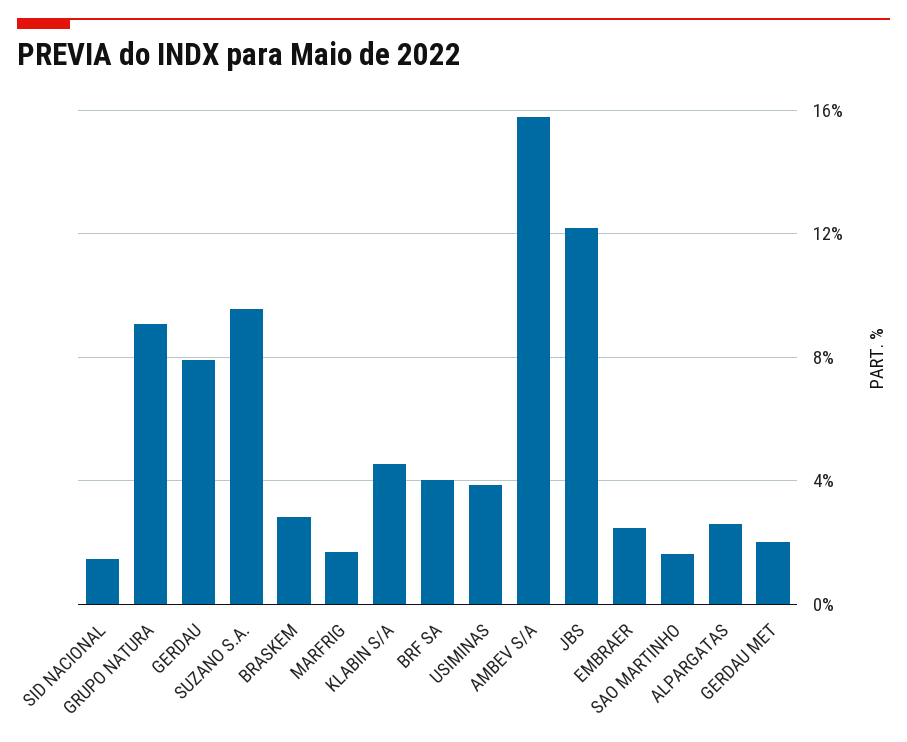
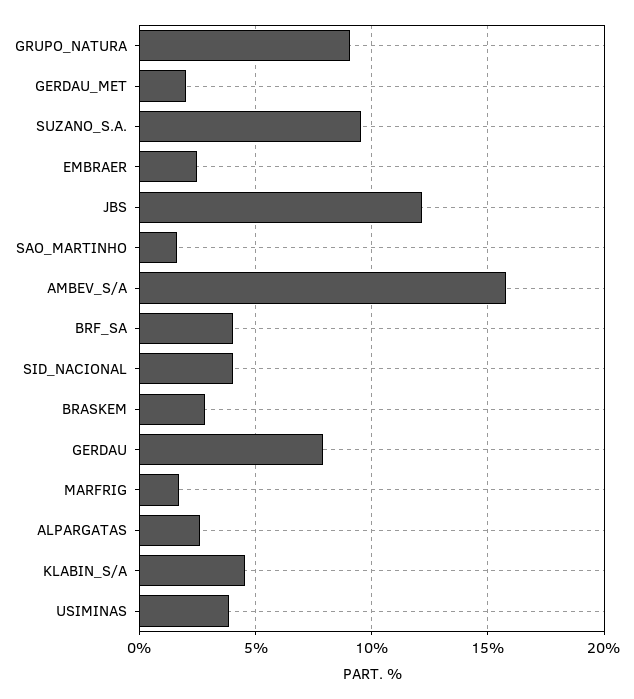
SID NACIONAL: 1.5 -> 4

